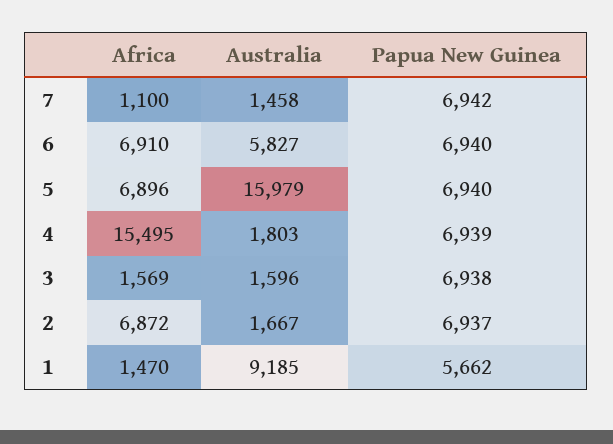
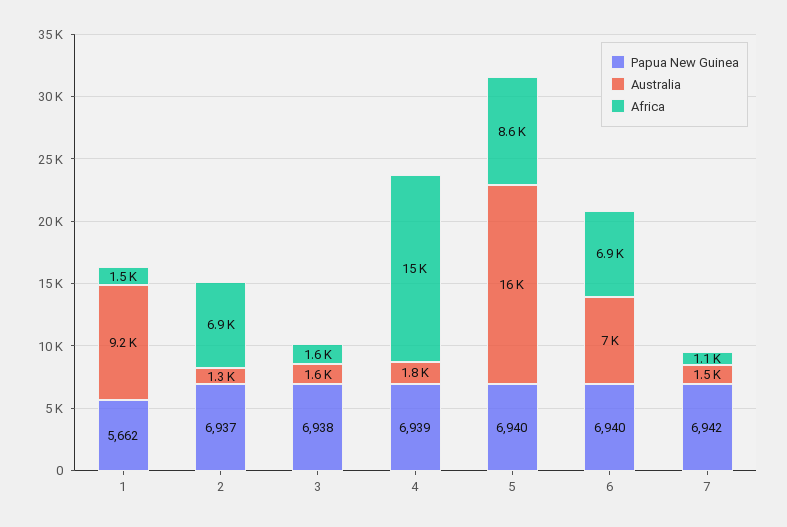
Australia, 6: 5827 -> 7000
Africa, 5: 6896 -> 8600
Australia, 2: 1667 -> 1300

